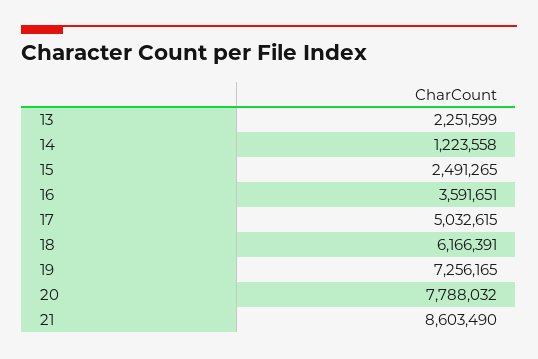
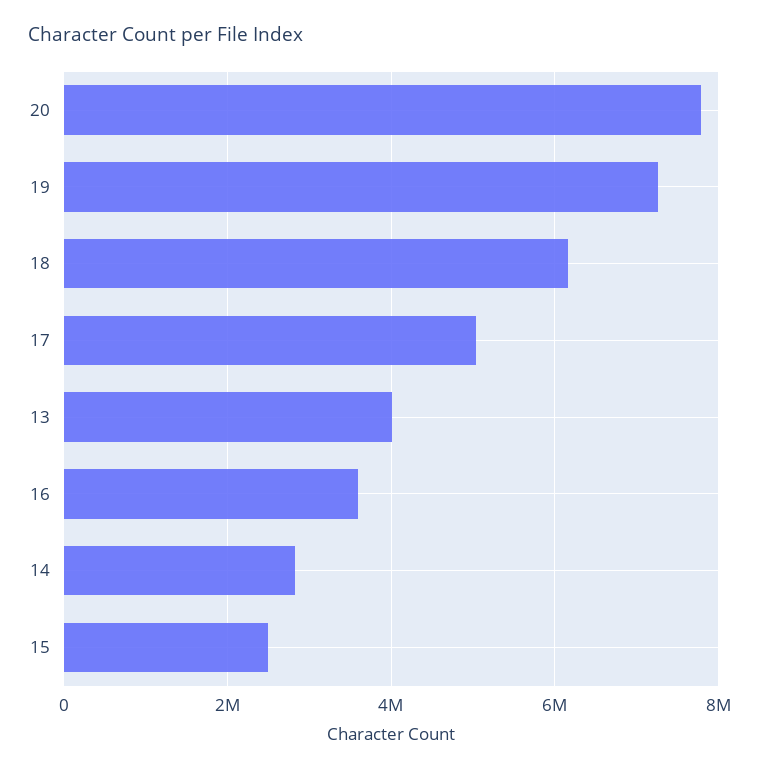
13: 2251599 -> 4000000
14: 1223558 -> 2800000
21: 8603490 -> none

